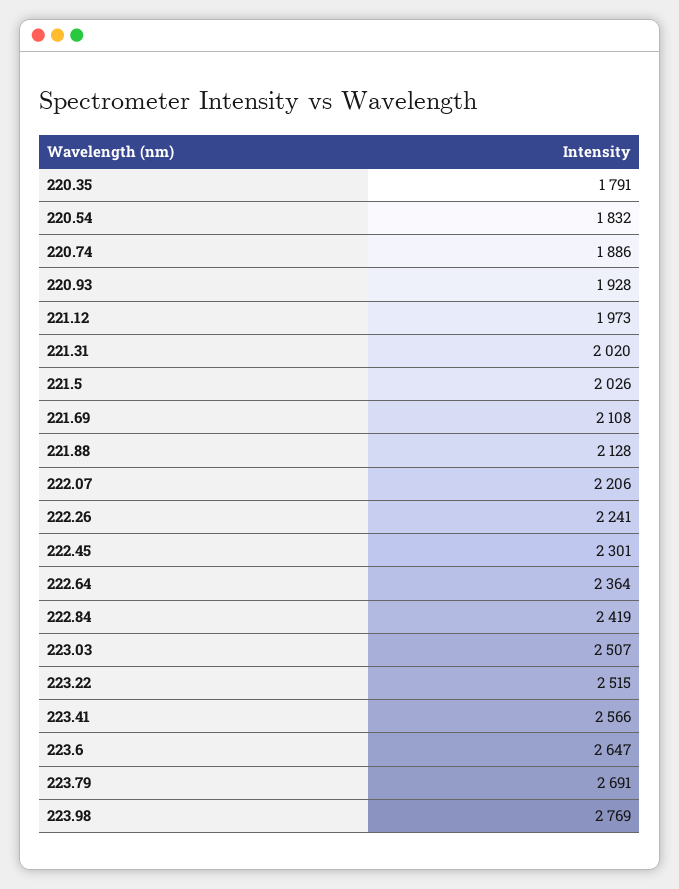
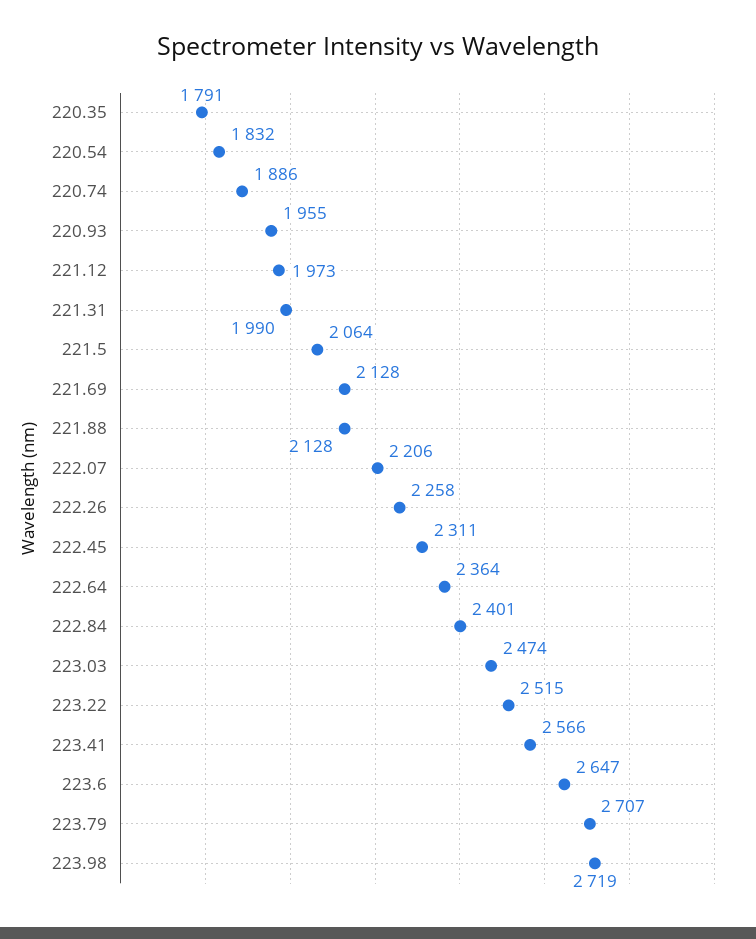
220.93: 1928 -> 1955
221.31: 2020 -> 1990
221.5: 2026 -> 2064
221.69: 2108 -> 2128
222.26: 2241 -> 2258
222.45: 2301 -> 2311
222.84: 2419 -> 2401
223.03: 2507 -> 2474
223.79: 2691 -> 2707
223.98: 2769 -> 2719

